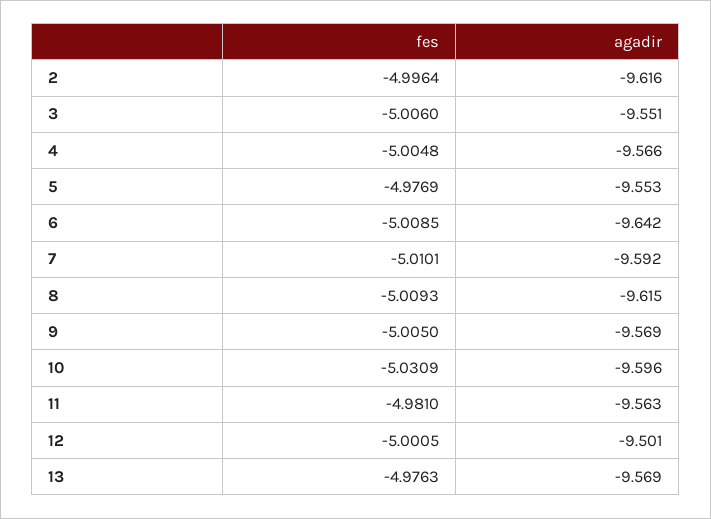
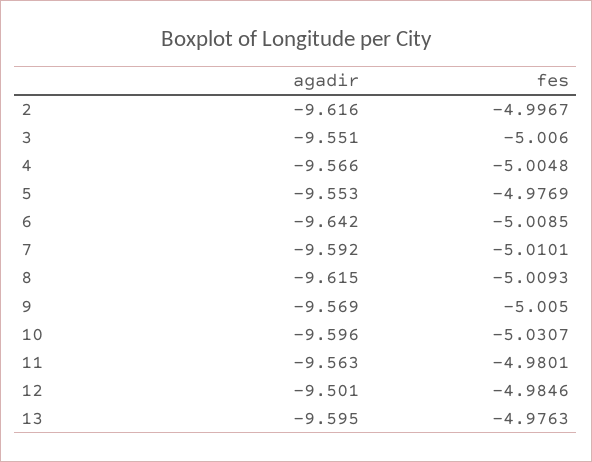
fes, 2: -4.9964 -> -4.9967
fes, 10: -5.0309 -> -5.0307
fes, 11: -4.981 -> -4.9801
fes, 12: -5.0005 -> -4.9846
agadir, 13: -9.569 -> -9.595

